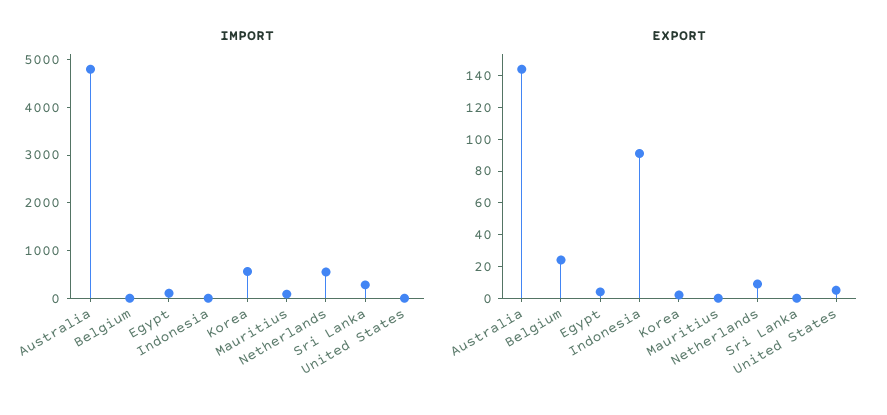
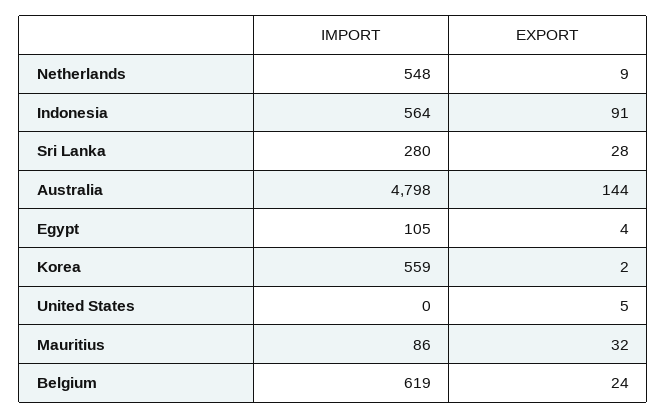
IMPORT, Belgium: 0 -> 619
IMPORT, Indonesia: 0 -> 564
EXPORT, Mauritius: 0 -> 32
EXPORT, Sri Lanka: 0 -> 28

